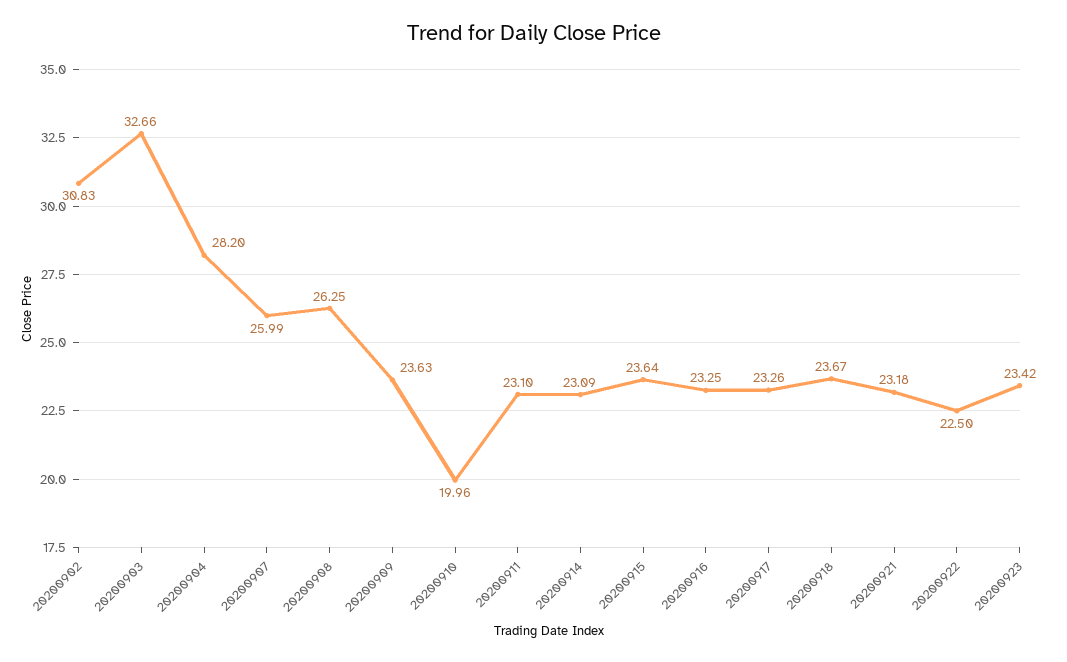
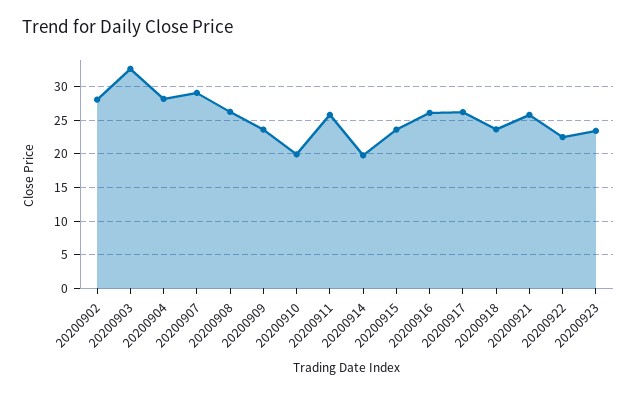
20200902: 30.83 -> 28
20200907: 25.99 -> 29
20200911: 23.1 -> 26
20200914: 23.09 -> 20
20200916: 23.25 -> 26
20200917: 23.26 -> 26
20200921: 23.18 -> 26

